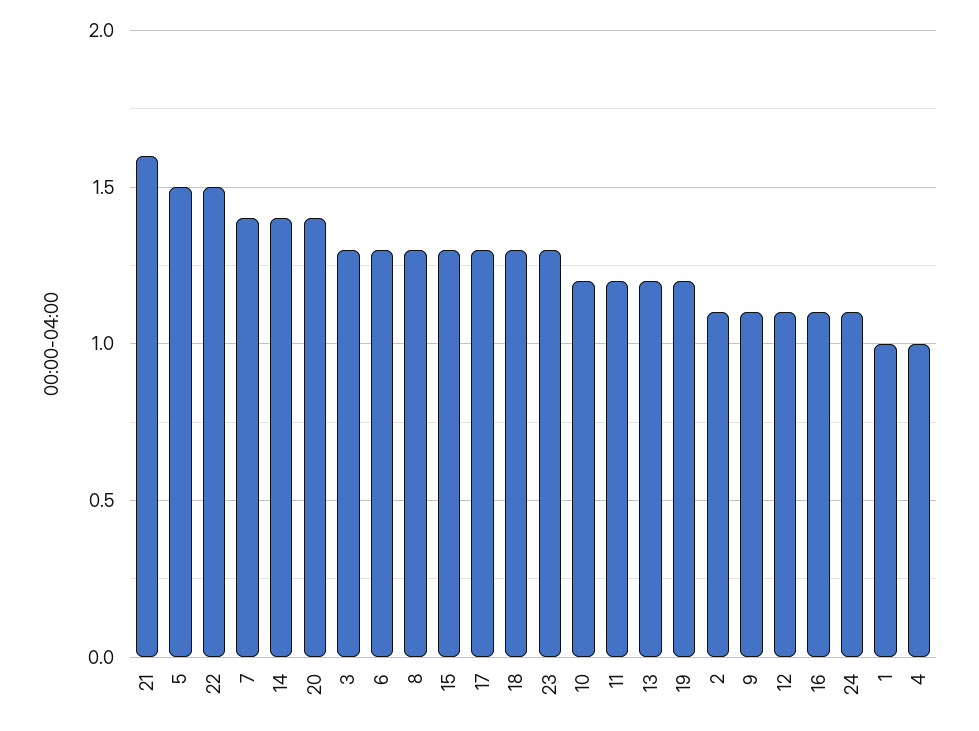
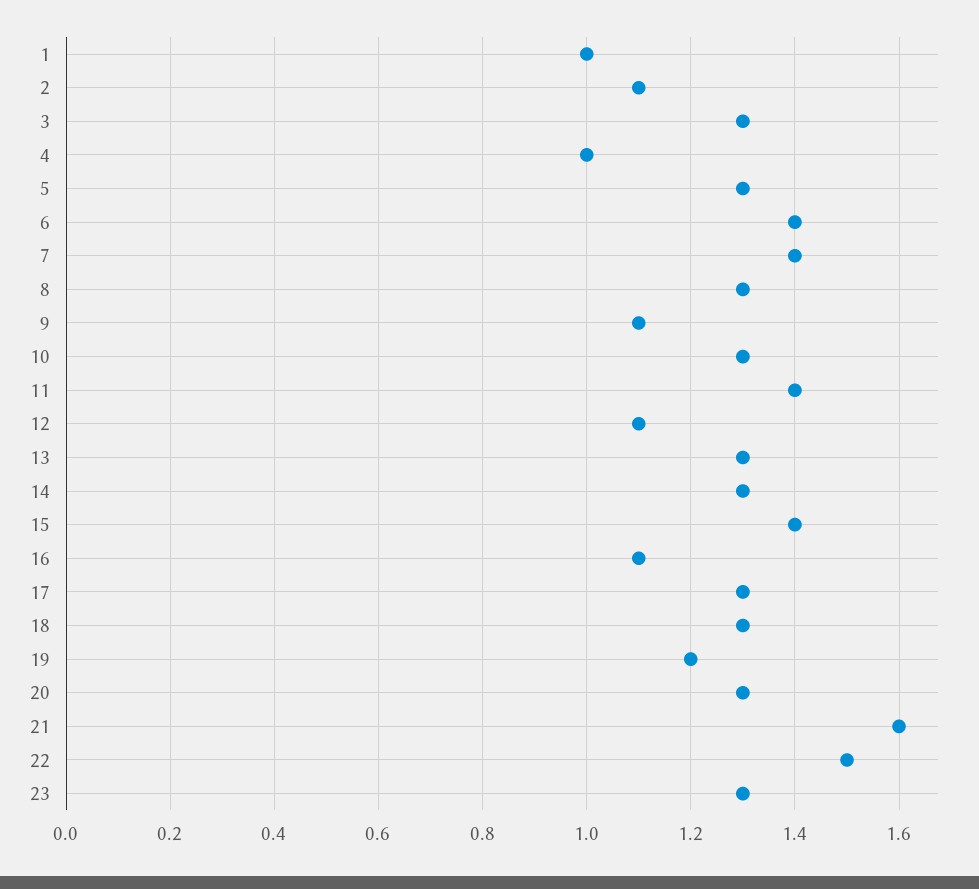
5: 1.5 -> 1.3
14: 1.4 -> 1.3
20: 1.4 -> 1.3
6: 1.3 -> 1.4
15: 1.3 -> 1.4
10: 1.2 -> 1.3
11: 1.2 -> 1.4
13: 1.2 -> 1.3
24: 1.1 -> none

